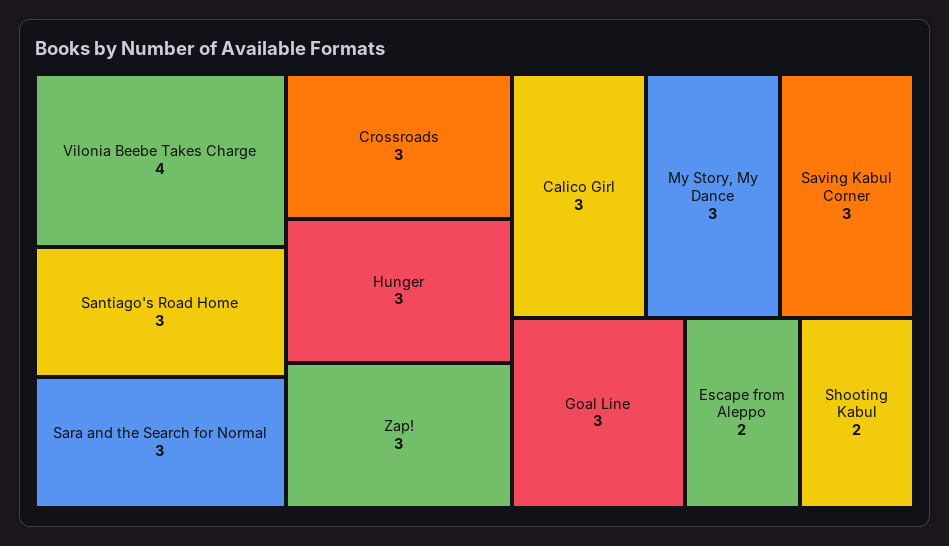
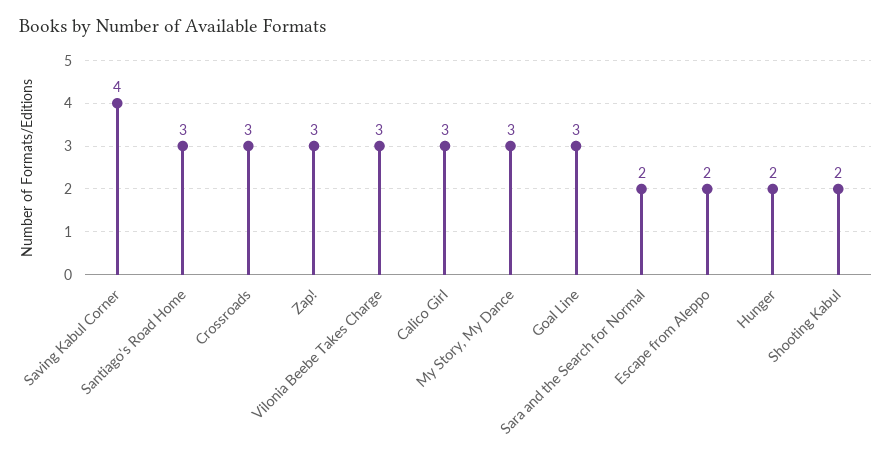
Vilonia Beebe Takes Charge: 4 -> 3
Sara and the Search for Normal: 3 -> 2
Hunger: 3 -> 2
Saving Kabul Corner: 3 -> 4

